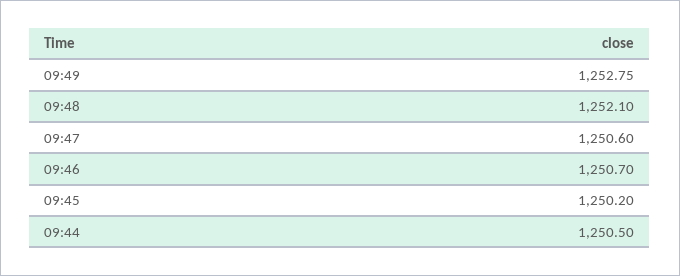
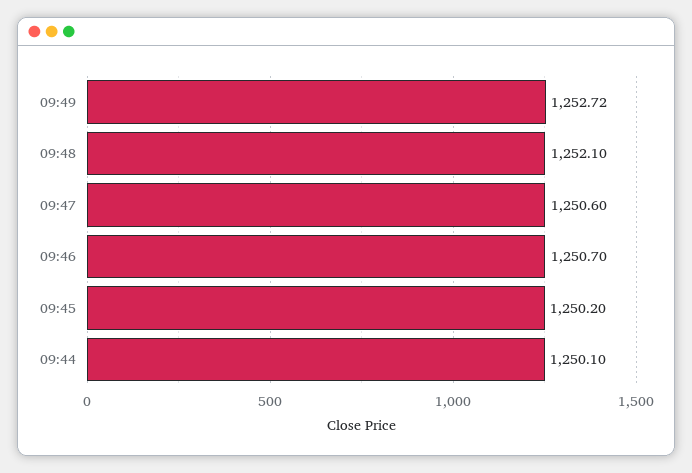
09:49: 1252.75 -> 1252.72
09:44: 1250.5 -> 1250.1

